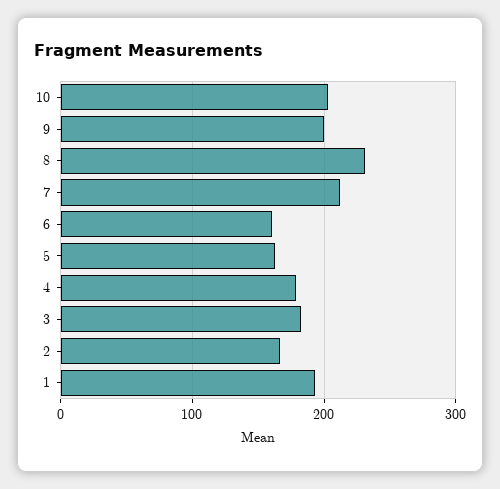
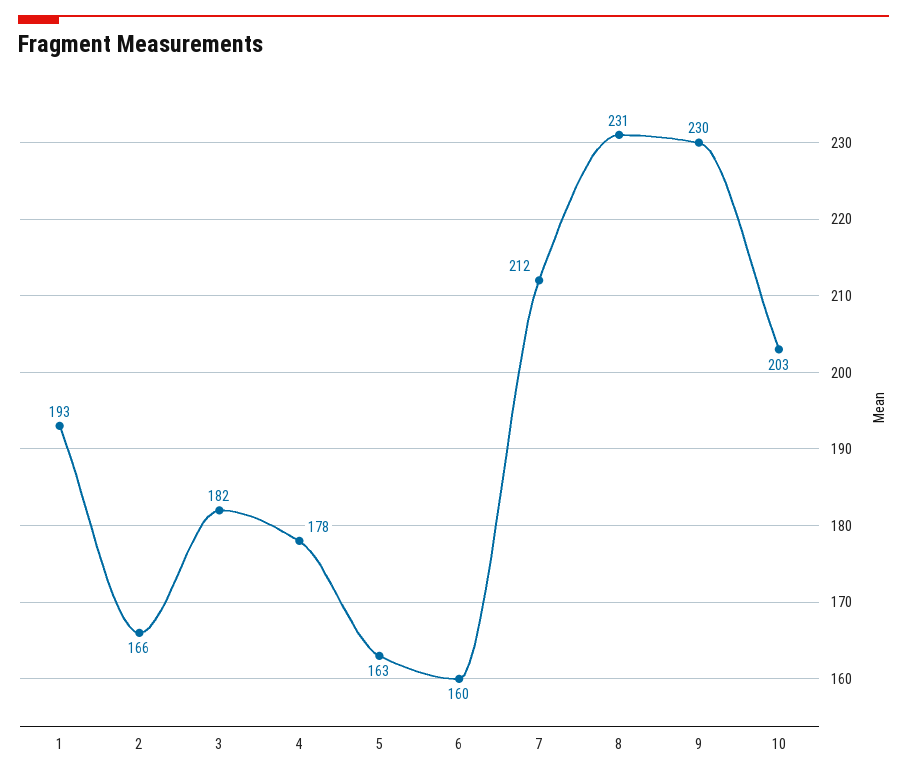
9: 200 -> 230

